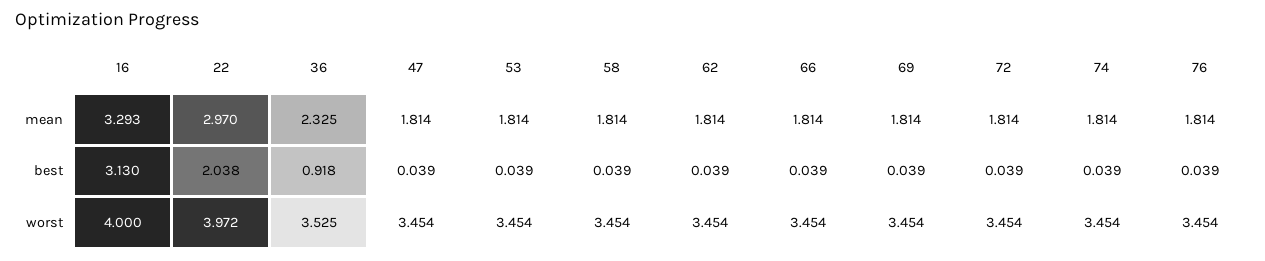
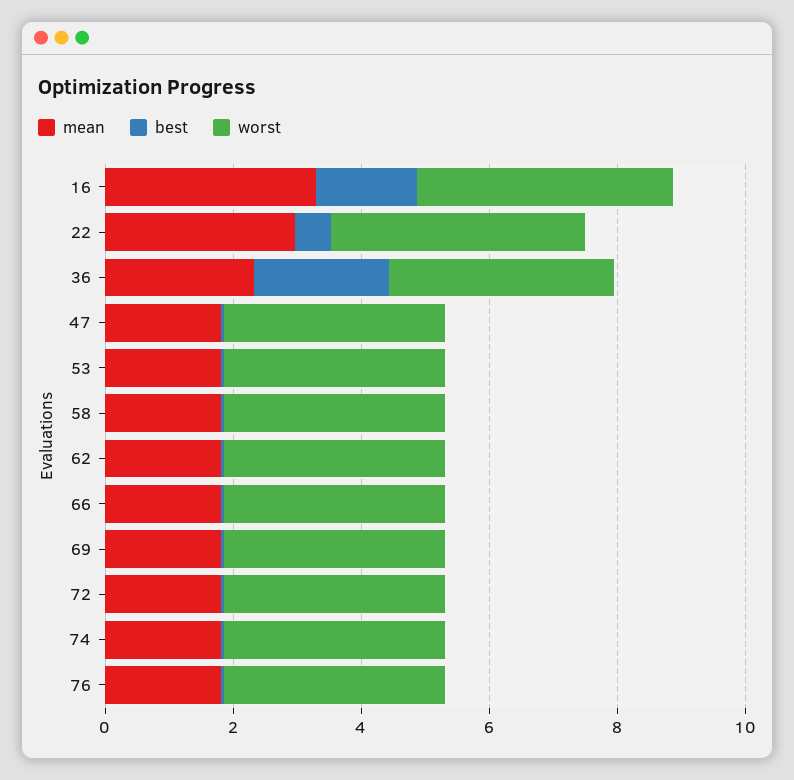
best, 16: 3.13 -> 1.5
best, 22: 2.038 -> 0.5
best, 36: 0.918 -> 2

